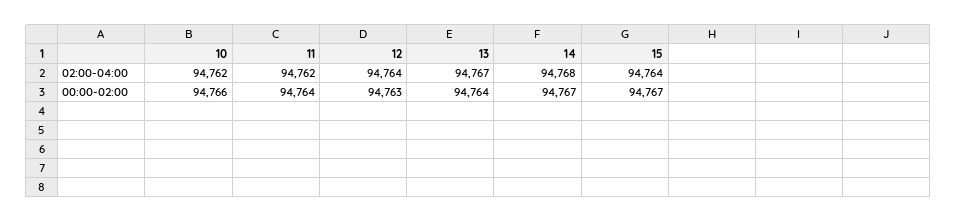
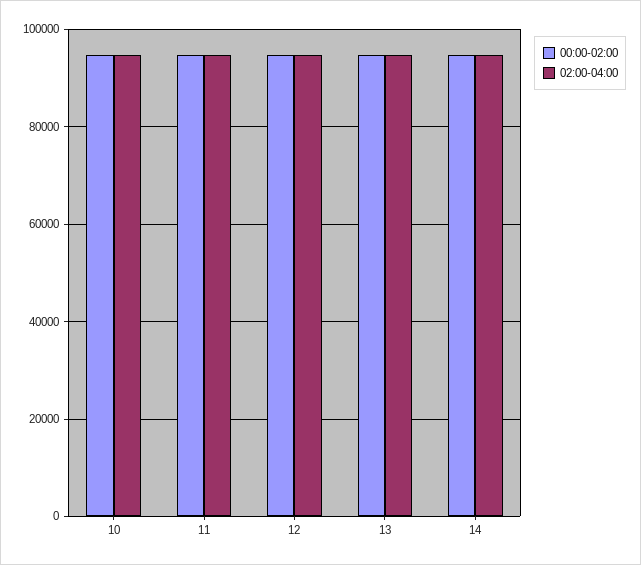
02:00-04:00, 15: 94764 -> none
00:00-02:00, 15: 94767 -> none

